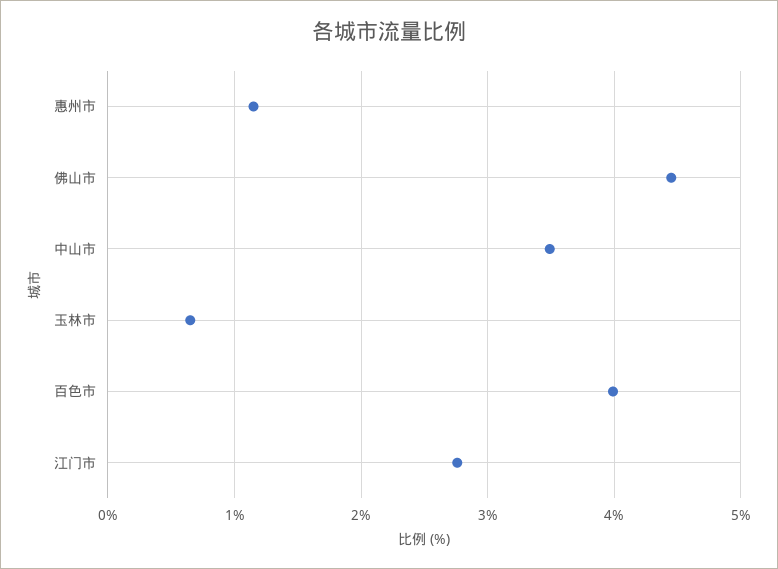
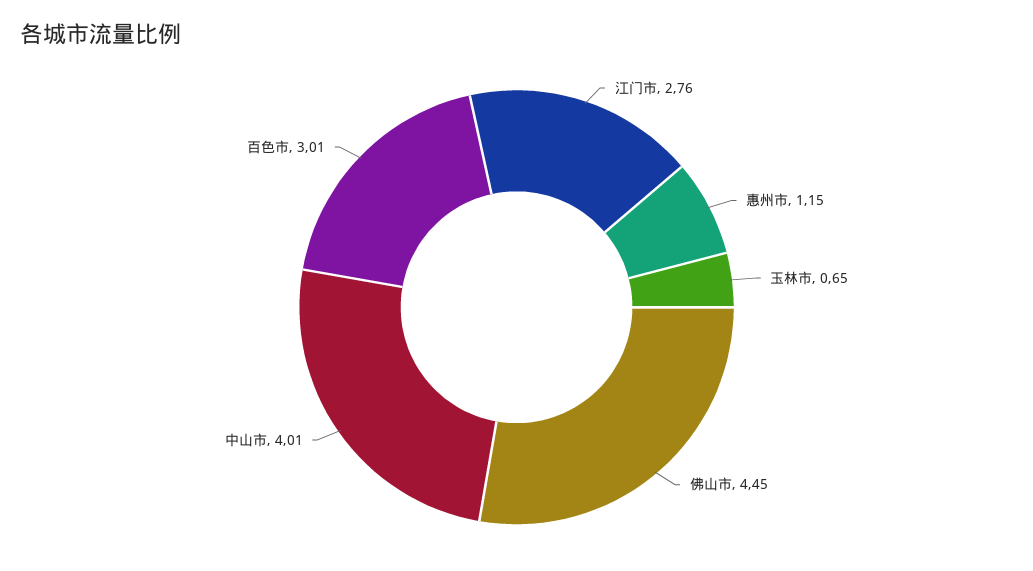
中山市: 3.5 -> 4.01
百色市: 4 -> 3.01

